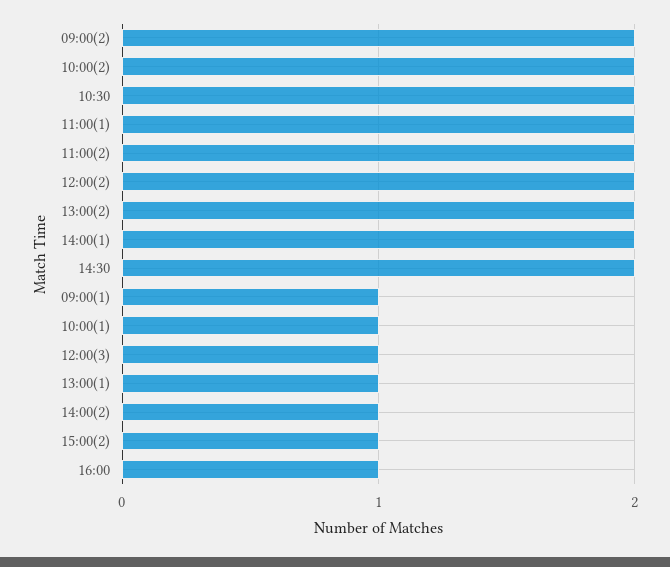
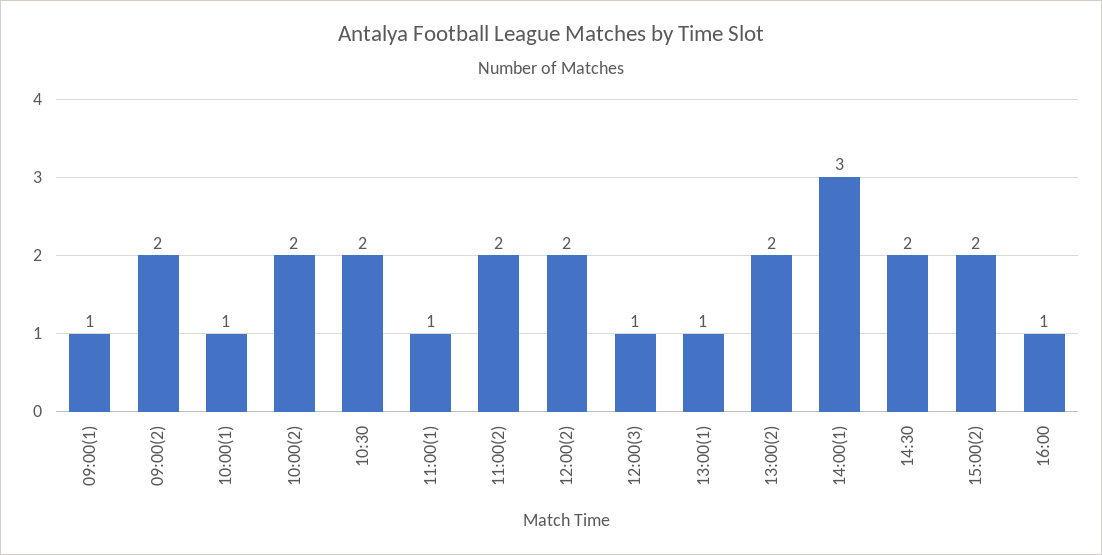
11:00(1): 2 -> 1
14:00(1): 2 -> 3
14:00(2): 1 -> none
15:00(2): 1 -> 2

